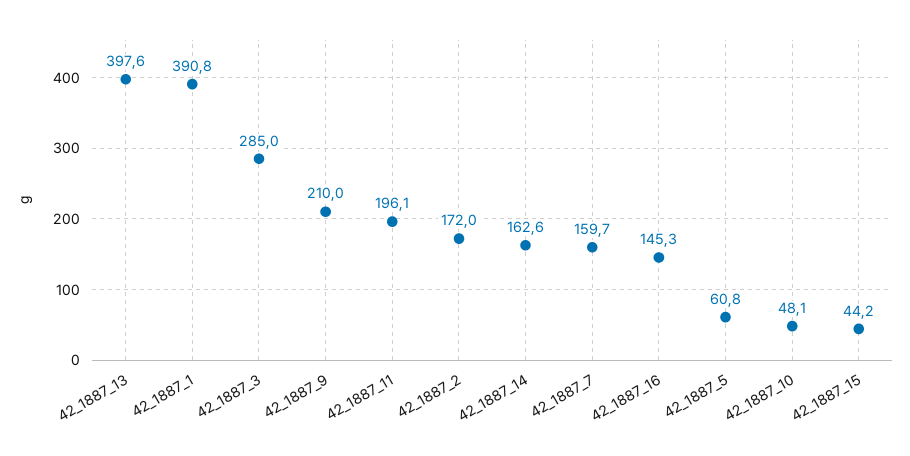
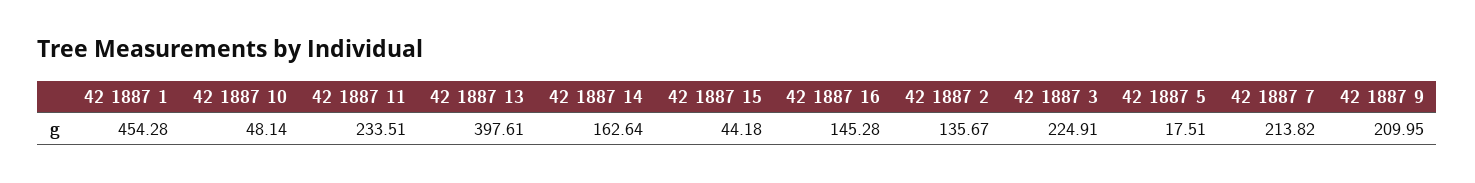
42_1887_1: 390.8 -> 454.28
42_1887_3: 285 -> 224.91
42_1887_11: 196.1 -> 233.51
42_1887_2: 172 -> 135.67
42_1887_7: 159.7 -> 213.82
42_1887_5: 60.8 -> 17.51

